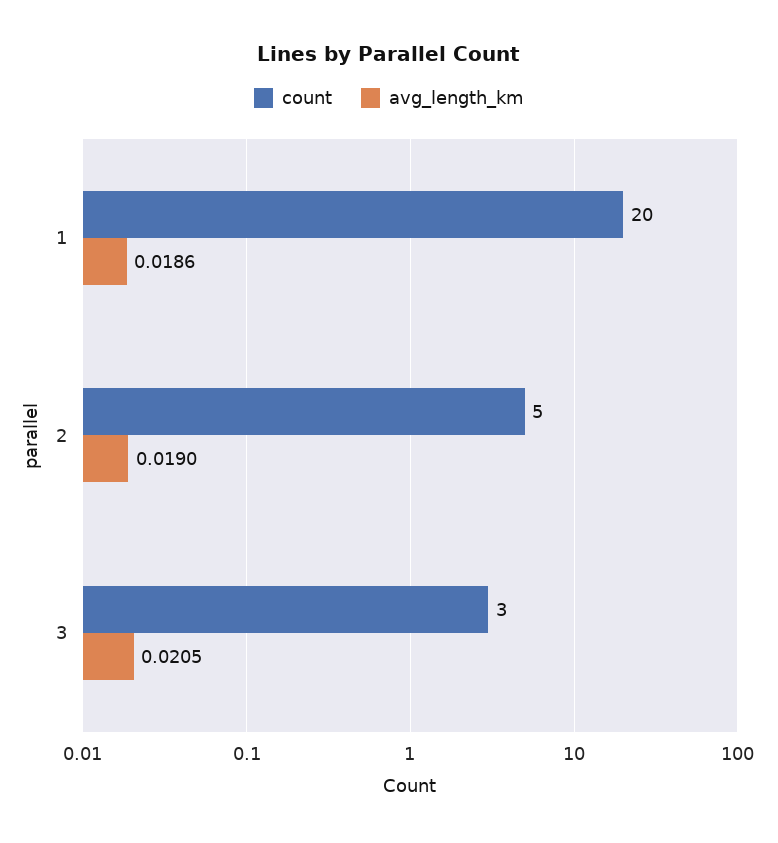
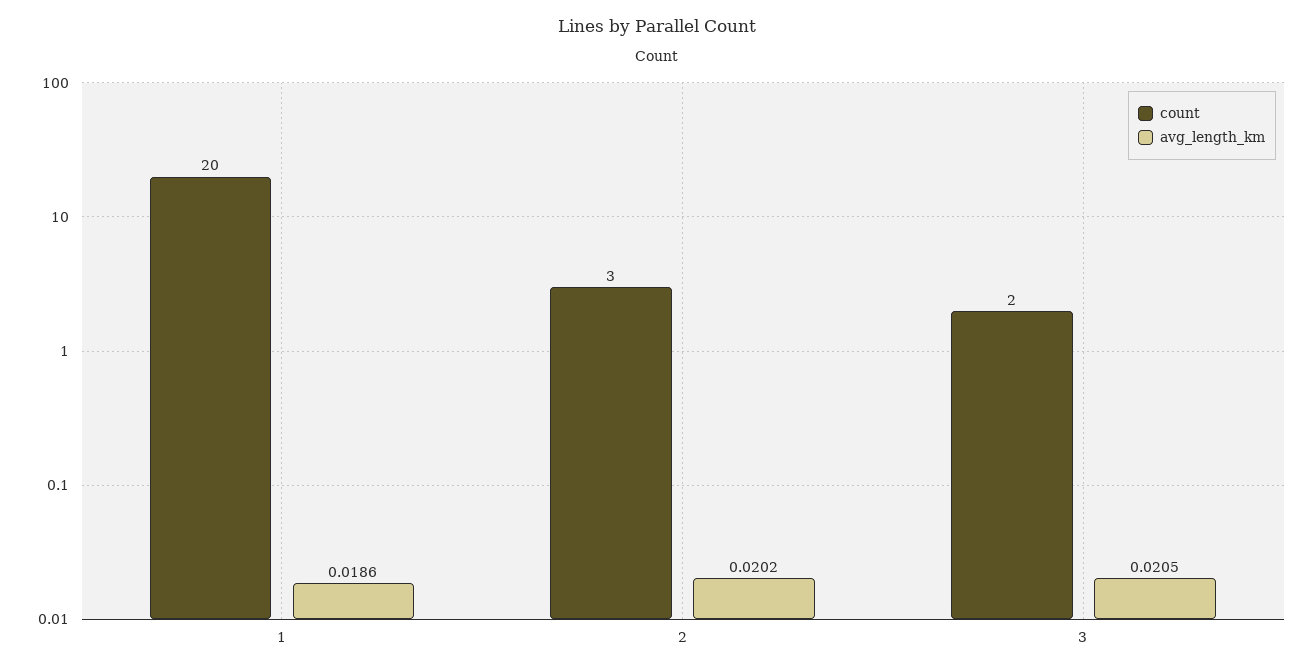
count, 2: 5 -> 3
avg_length_km, 2: 0.019 -> 0.0202
count, 3: 3 -> 2

